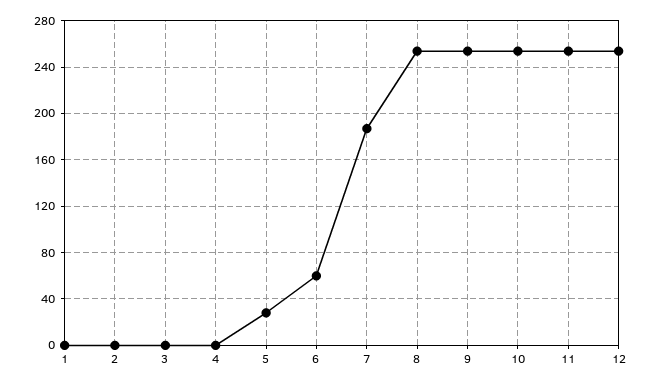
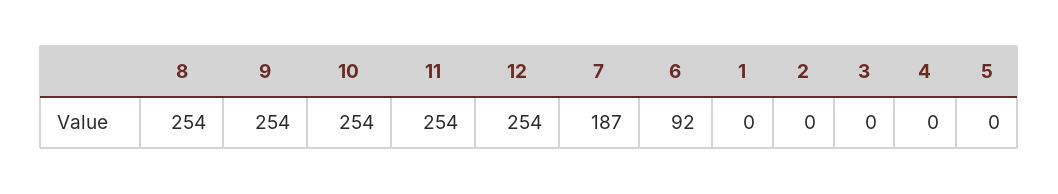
5: 30 -> 0
6: 60 -> 92

